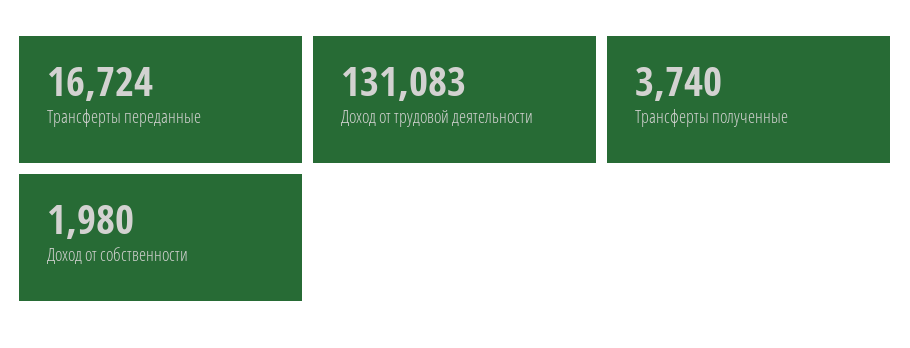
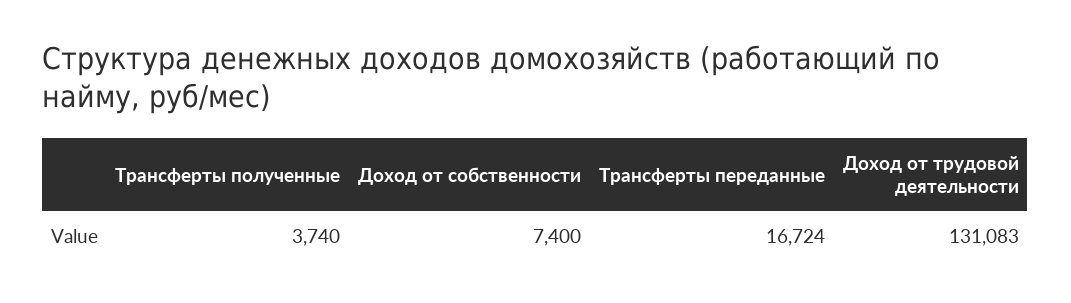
Доход от собственности: 1980 -> 7400

